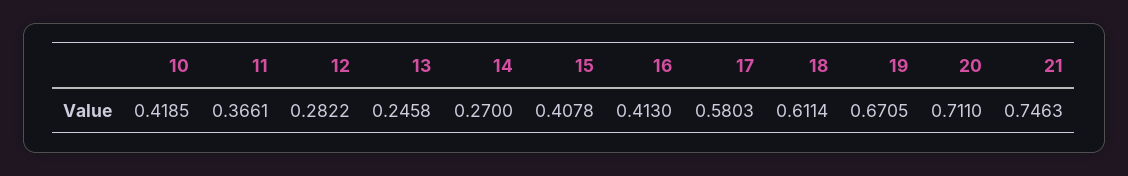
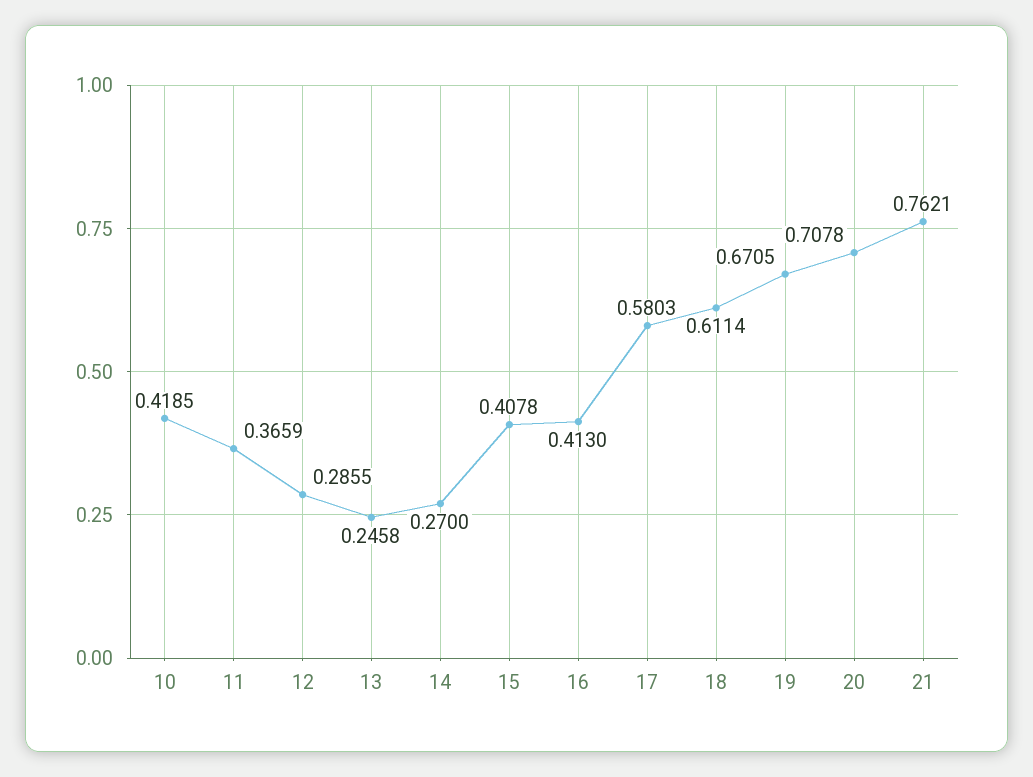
11: 0.3661 -> 0.3659
12: 0.2822 -> 0.2855
20: 0.711 -> 0.7078
21: 0.7463 -> 0.7621

